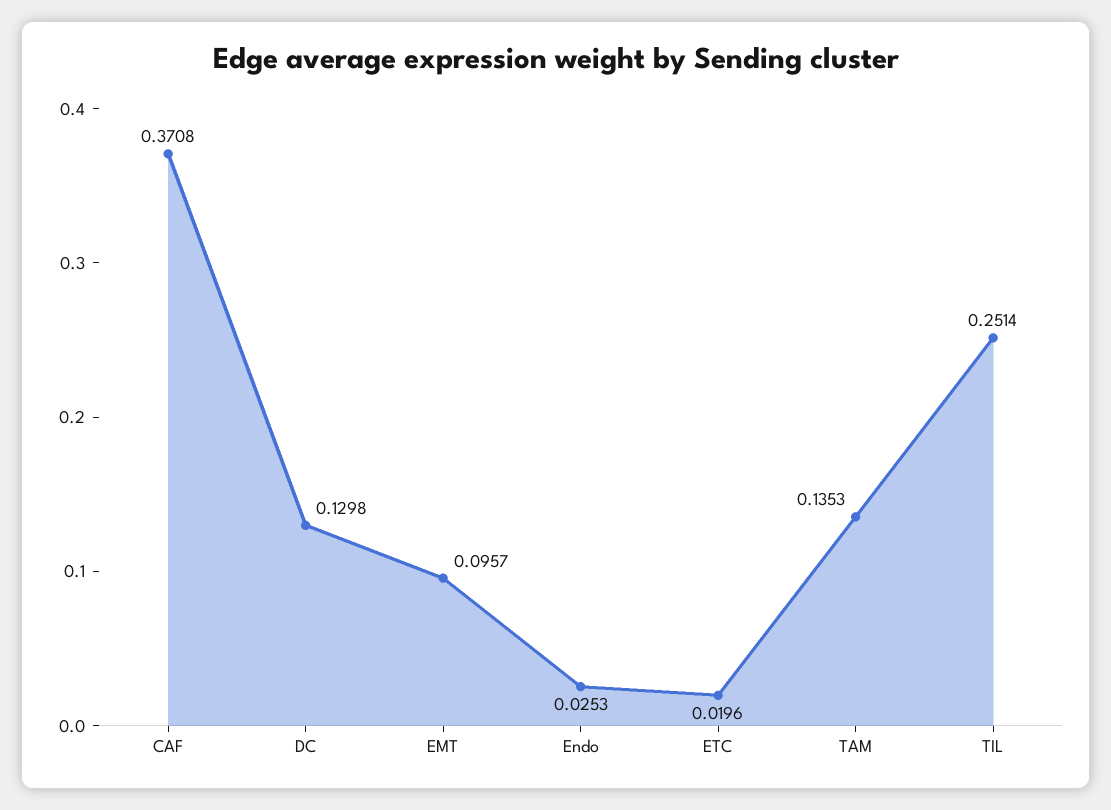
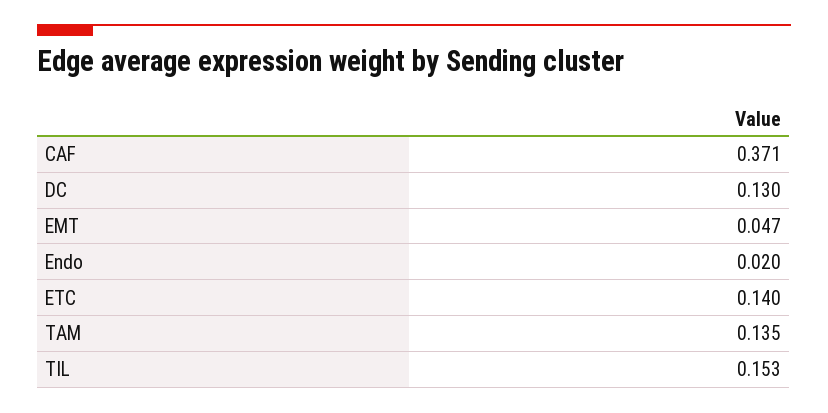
EMT: 0.0957 -> 0.047
Endo: 0.0253 -> 0.02
ETC: 0.0196 -> 0.14
TIL: 0.2514 -> 0.153

